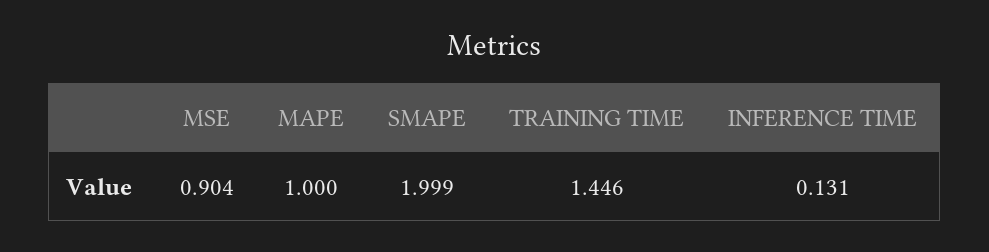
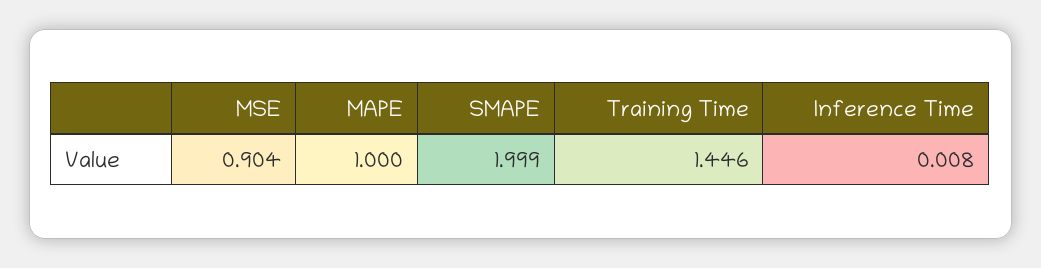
INFERENCE TIME: 0.131 -> 0.008

